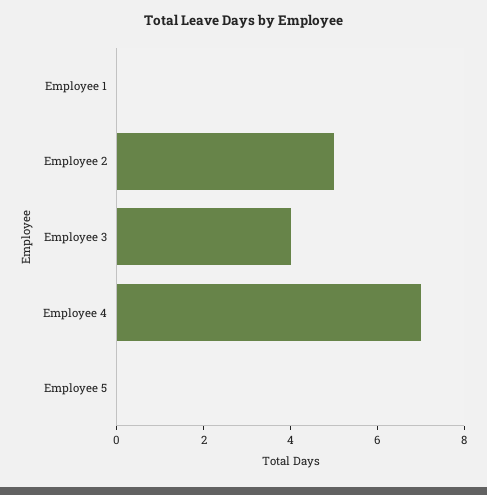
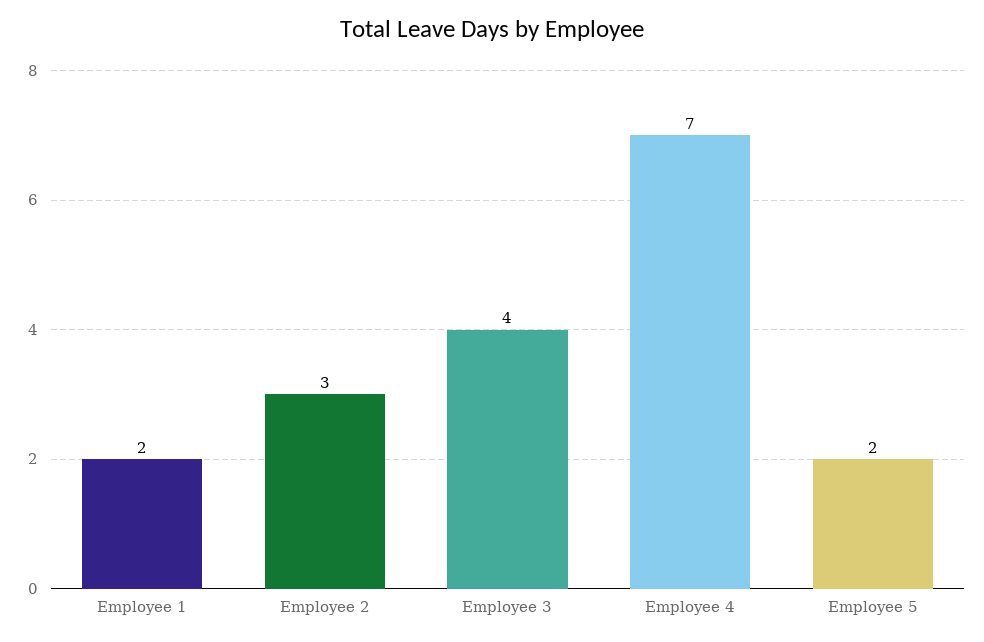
Employee 1: 0 -> 2
Employee 2: 5 -> 3
Employee 5: 0 -> 2

